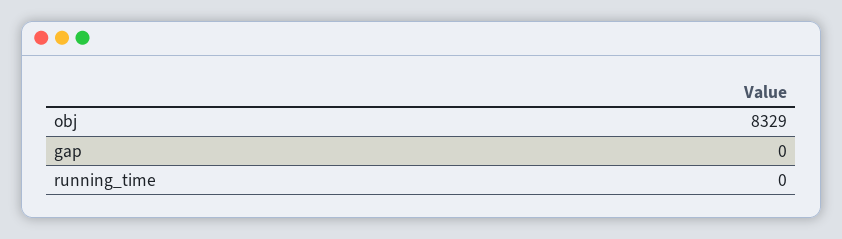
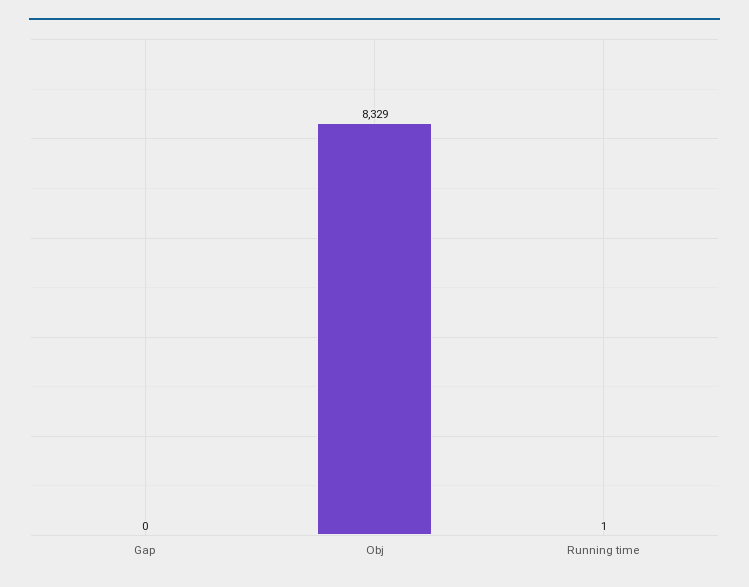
running_time: 0 -> 1

